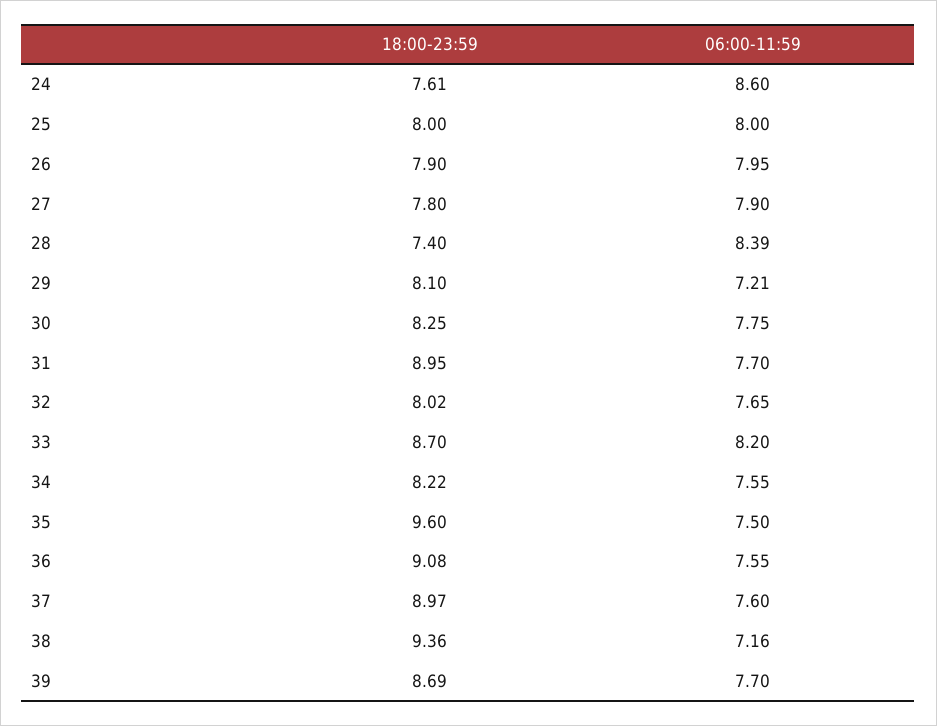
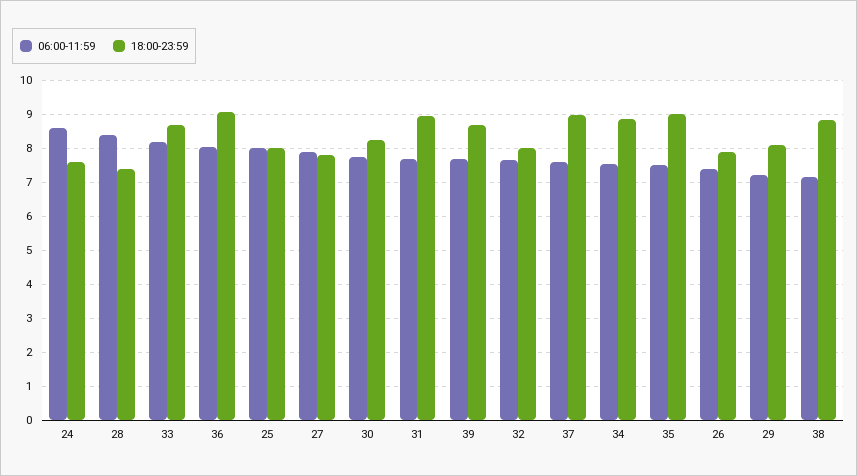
06:00-11:59, 26: 7.95 -> 7.4
18:00-23:59, 34: 8.22 -> 8.8
18:00-23:59, 35: 9.6 -> 9
06:00-11:59, 36: 7.55 -> 8
18:00-23:59, 38: 9.36 -> 8.8

